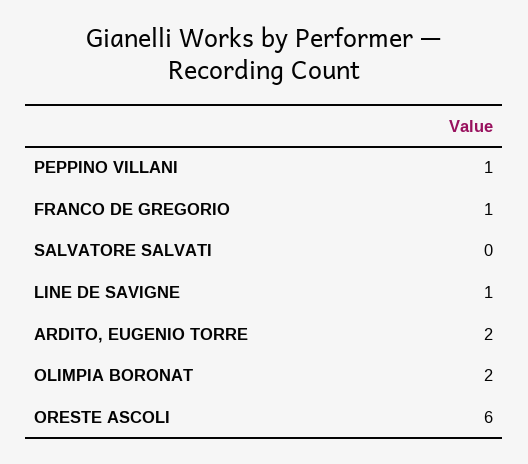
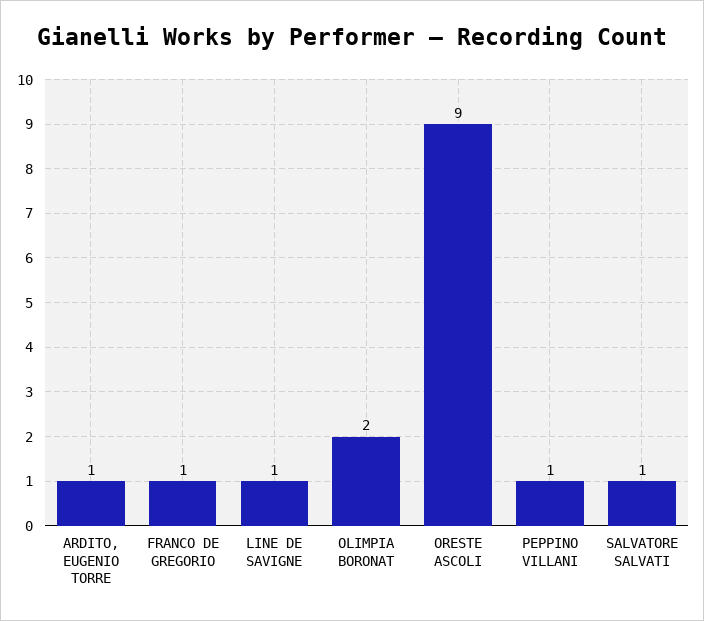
SALVATORE SALVATI: 0 -> 1
ARDITO, EUGENIO TORRE: 2 -> 1
ORESTE ASCOLI: 6 -> 9

